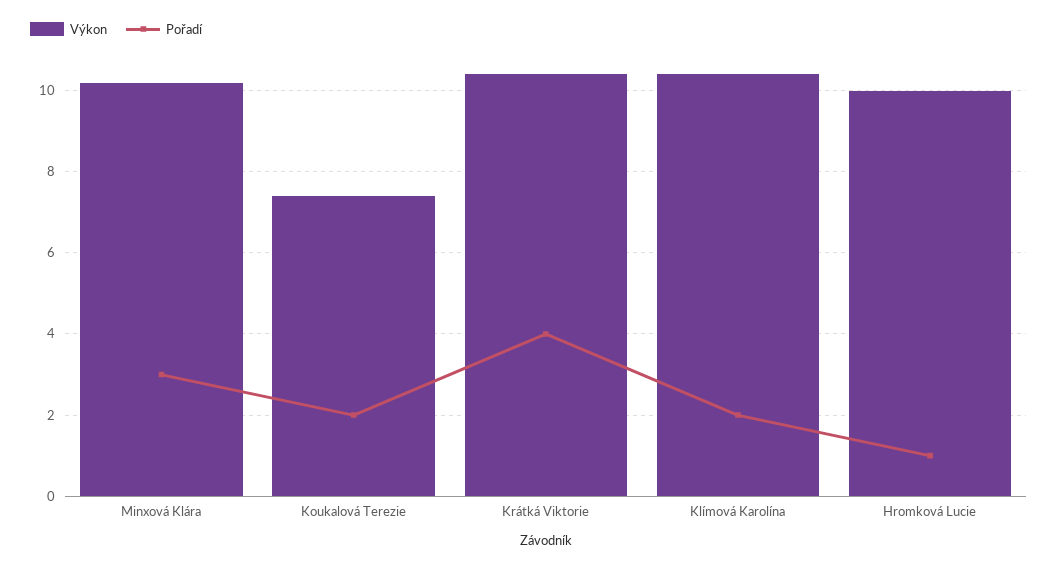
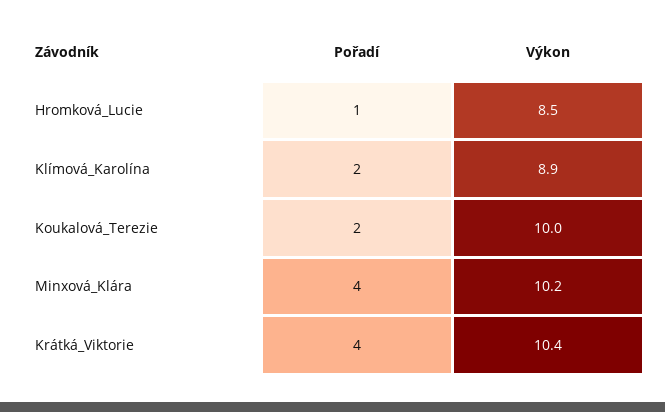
Pořadí, Minxová Klára: 3 -> 4
Výkon, Koukalová Terezie: 7.5 -> 10
Výkon, Klímová Karolína: 10.5 -> 8.9
Výkon, Hromková Lucie: 10 -> 8.5

